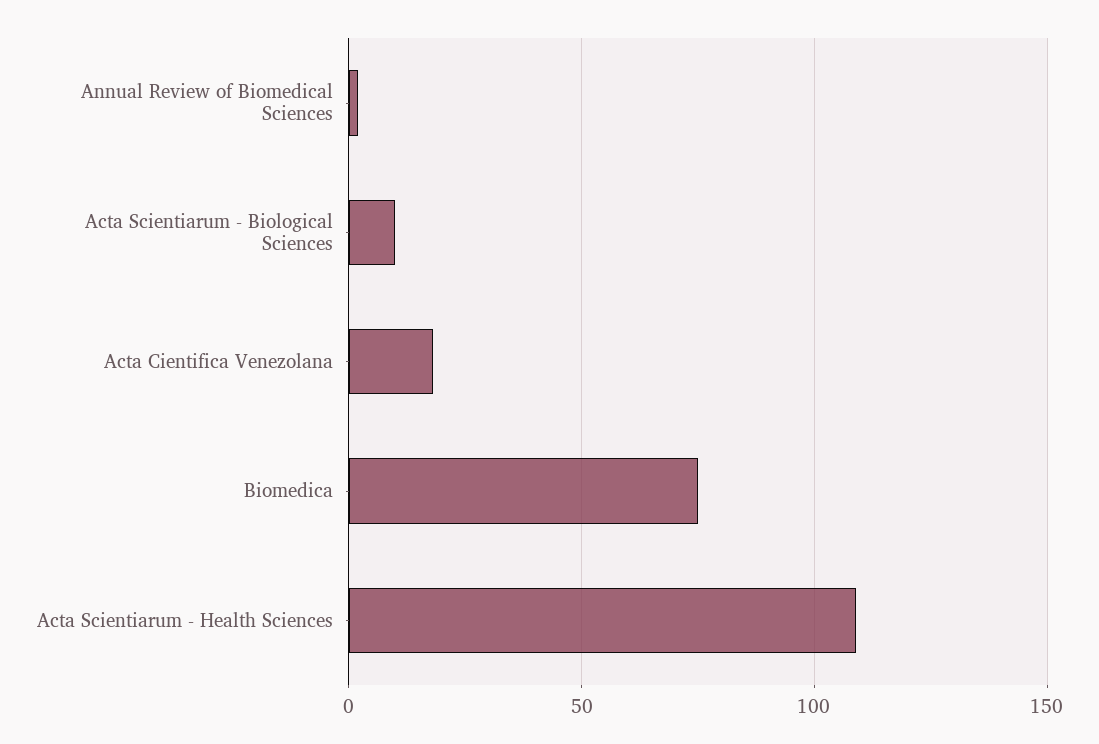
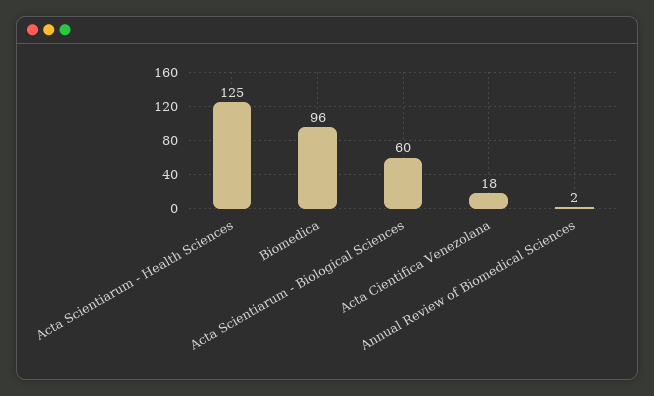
Acta Scientiarum - Biological Sciences: 10 -> 60
Biomedica: 75 -> 96
Acta Scientiarum - Health Sciences: 110 -> 125

